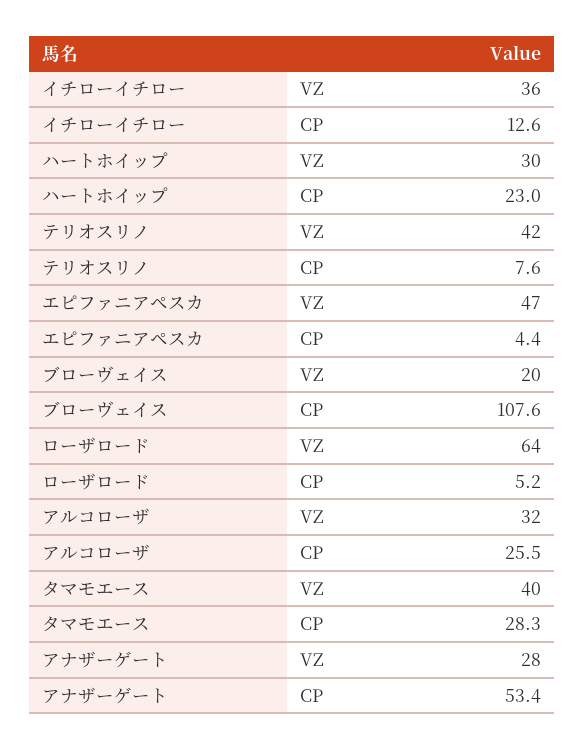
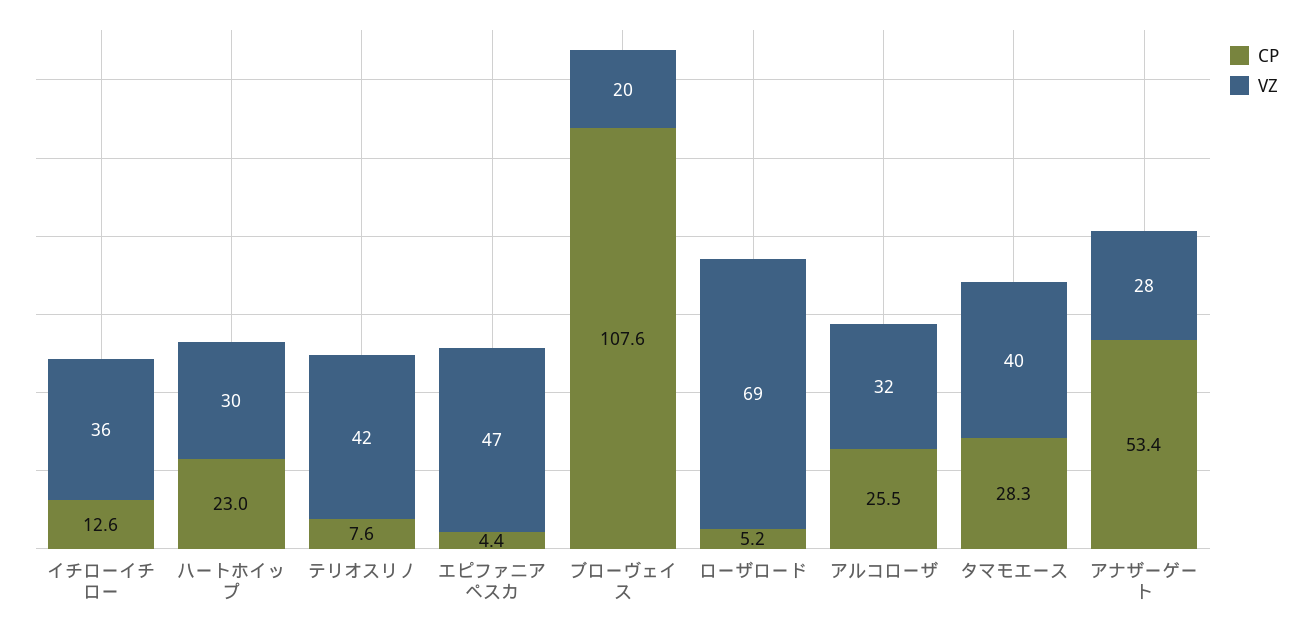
VZ, ローザロード: 64 -> 69

